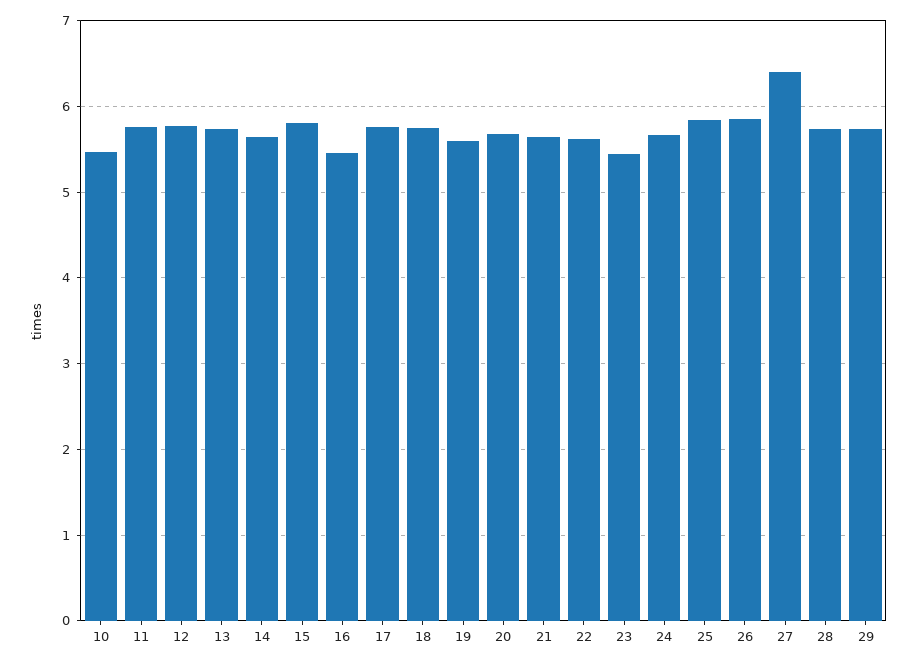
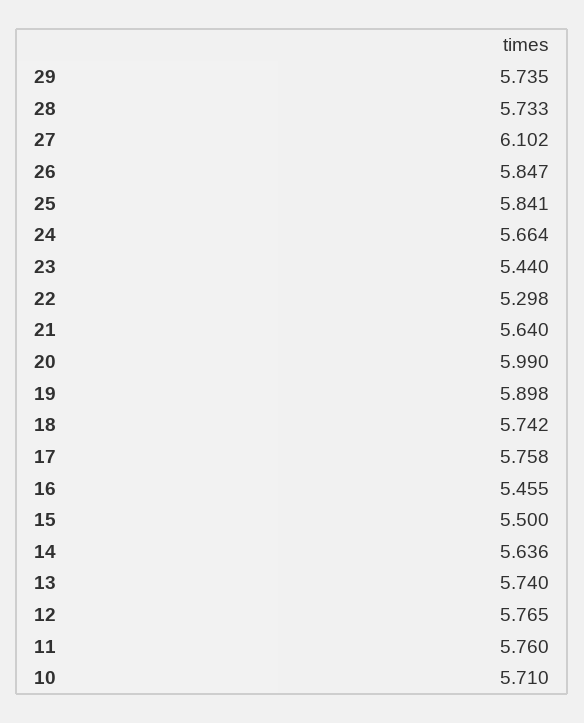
10: 5.5 -> 5.71
15: 5.8 -> 5.5
19: 5.6 -> 5.898
20: 5.7 -> 5.99
22: 5.6 -> 5.298
27: 6.4 -> 6.102

